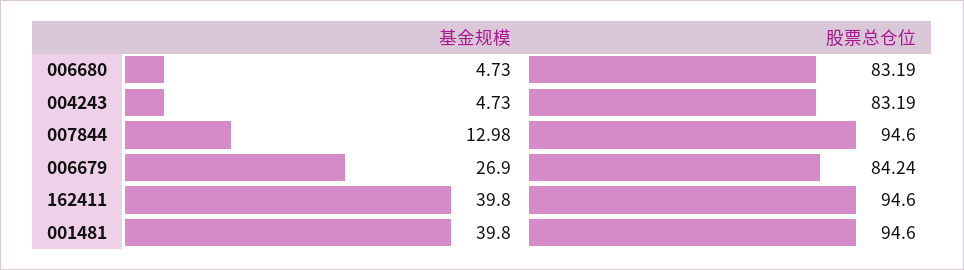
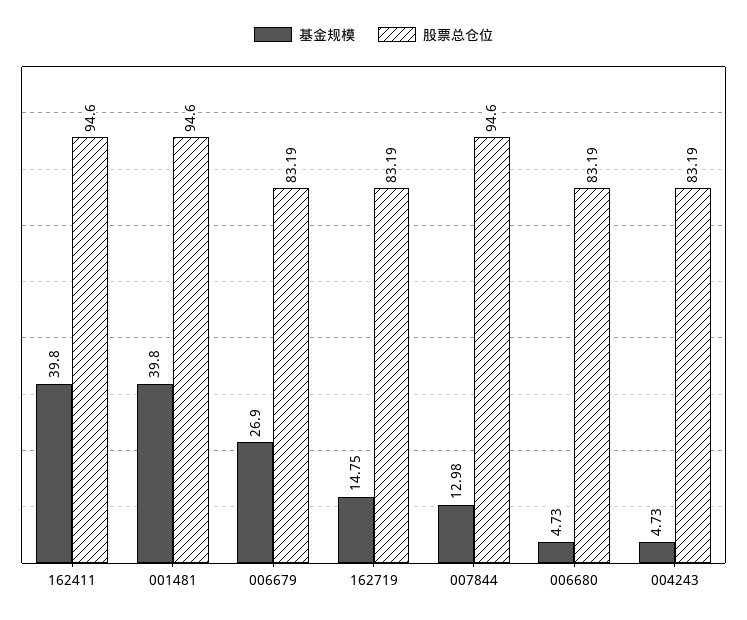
股票总仓位, 006679: 84.24 -> 83.19
基金规模, 162719: none -> 14.75
股票总仓位, 162719: none -> 83.19

